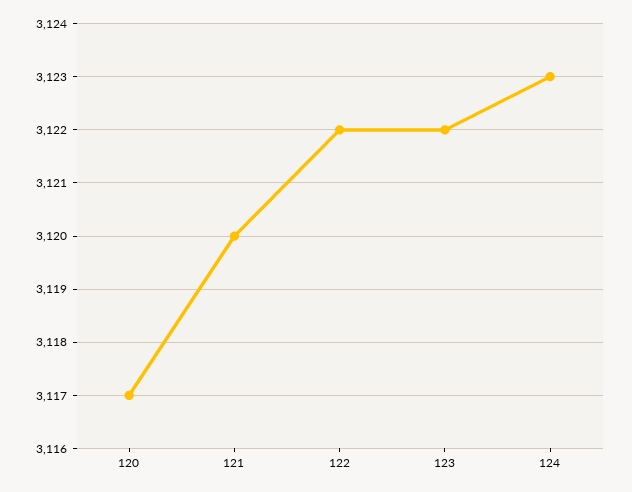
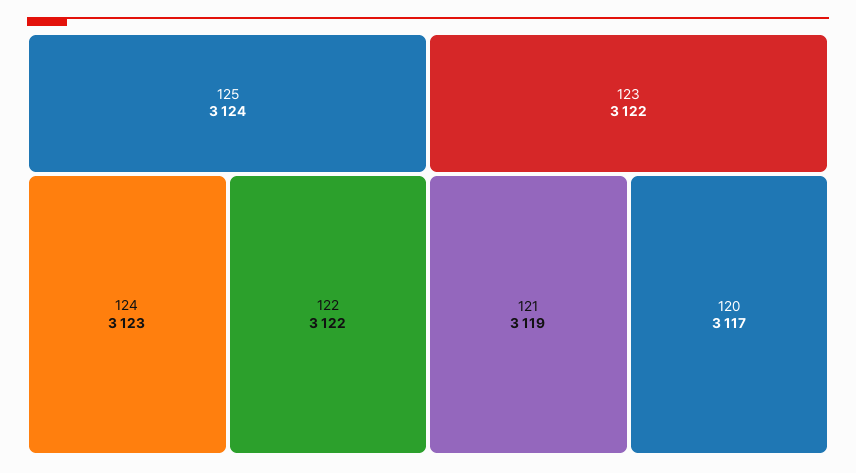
121: 3120 -> 3119
125: none -> 3124

